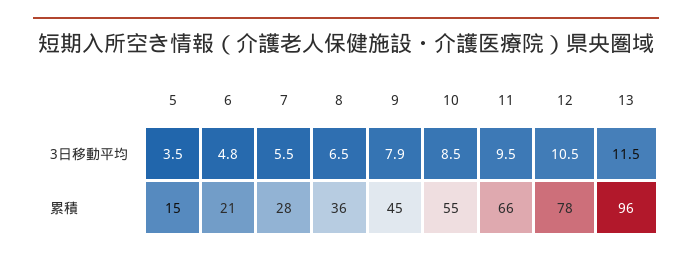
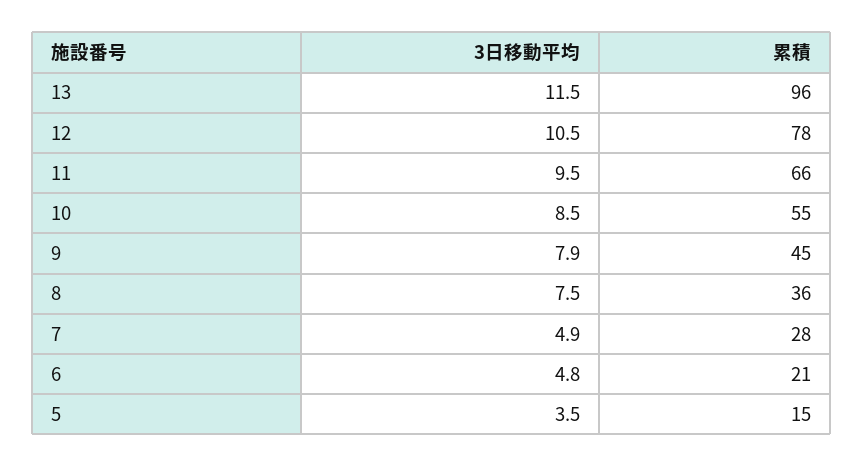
7, 3日移動平均: 5.5 -> 4.9
8, 3日移動平均: 6.5 -> 7.5

